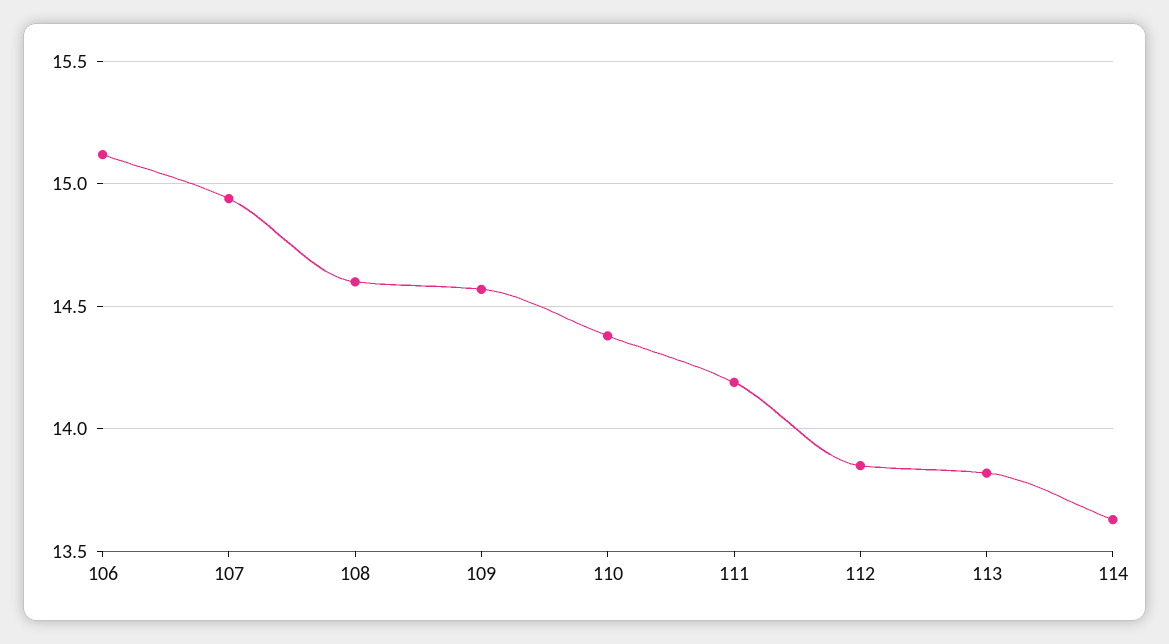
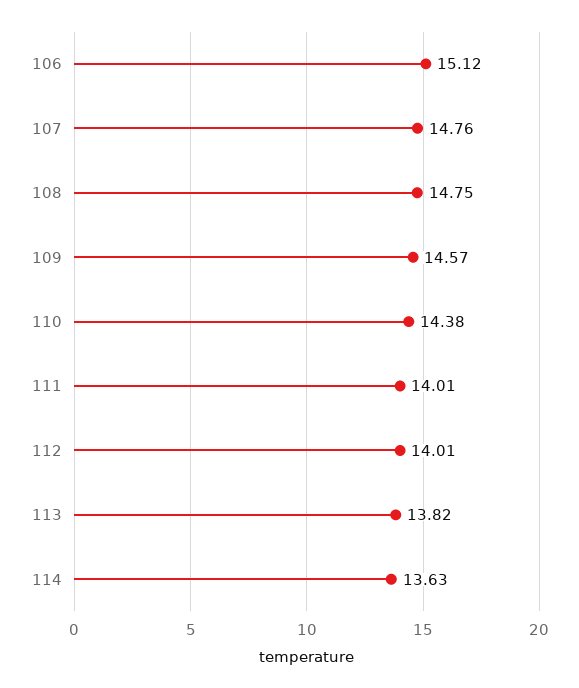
107: 14.95 -> 14.76
108: 14.6 -> 14.75
111: 14.2 -> 14.01
112: 13.85 -> 14.01

